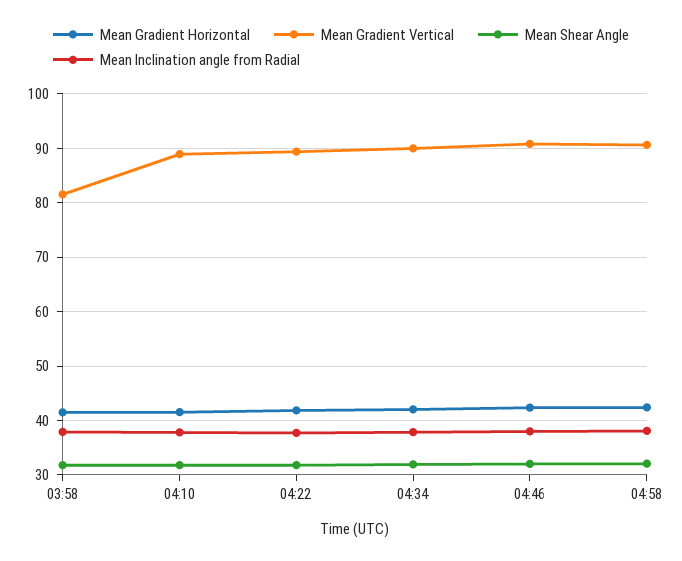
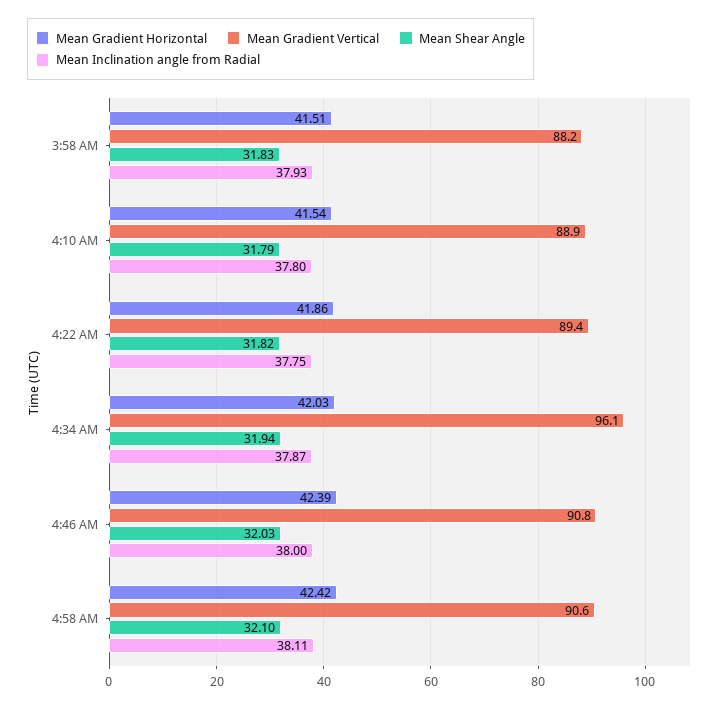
Mean Gradient Vertical, 03:58: 82 -> 88.2
Mean Gradient Vertical, 04:34: 90 -> 96.1

